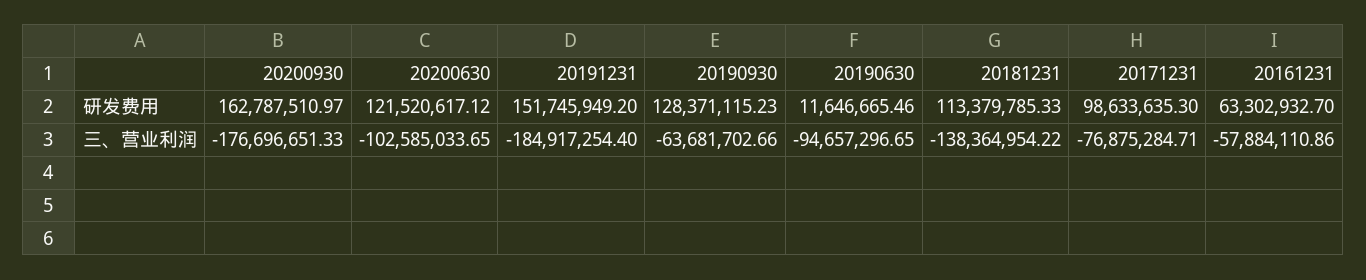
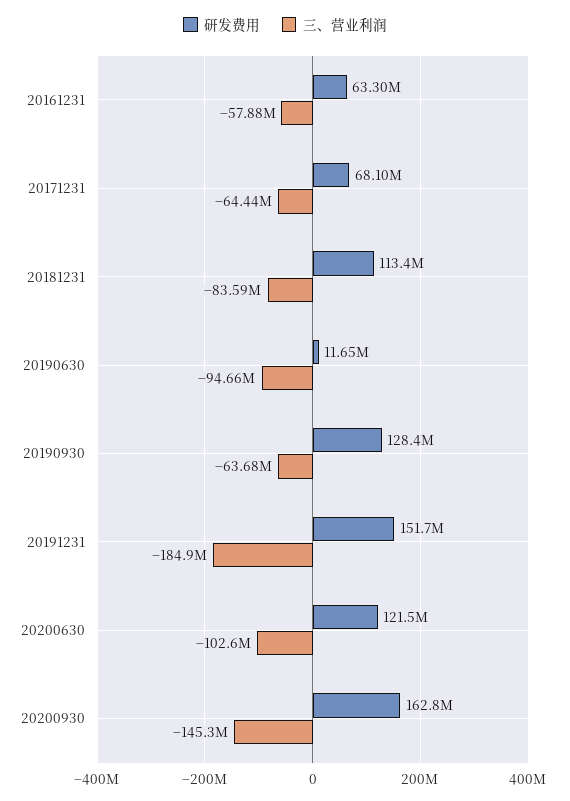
研发费用, 20171231: 98633635.3 -> 68100000
三、营业利润, 20200930: -176696651.33 -> -145300000
三、营业利润, 20181231: -138364954.22 -> -83590000
三、营业利润, 20171231: -76875284.71 -> -64440000

